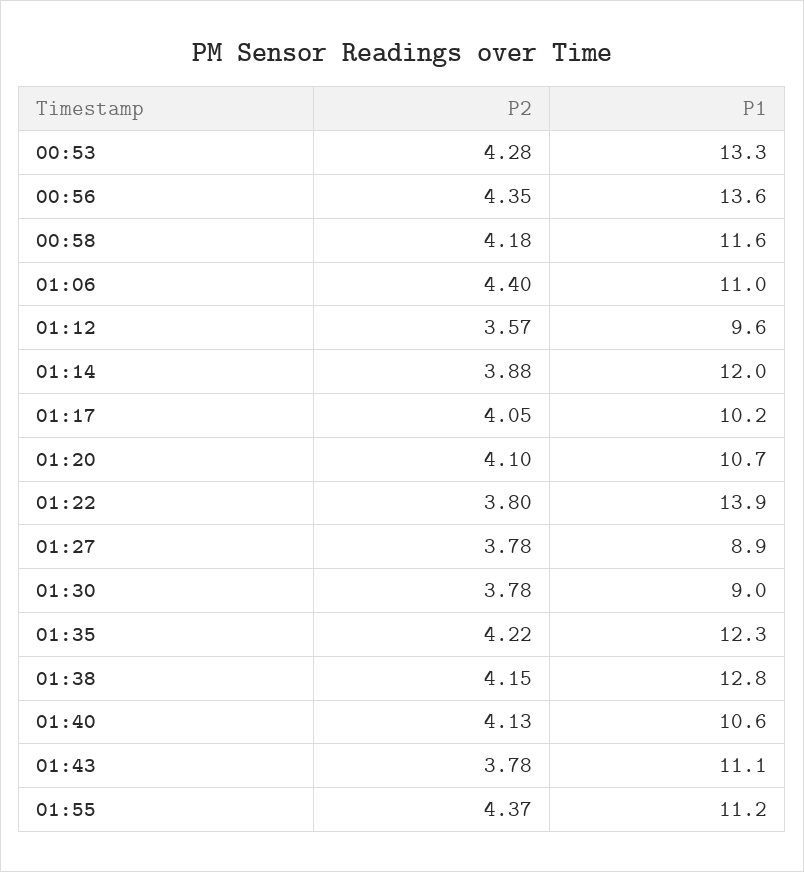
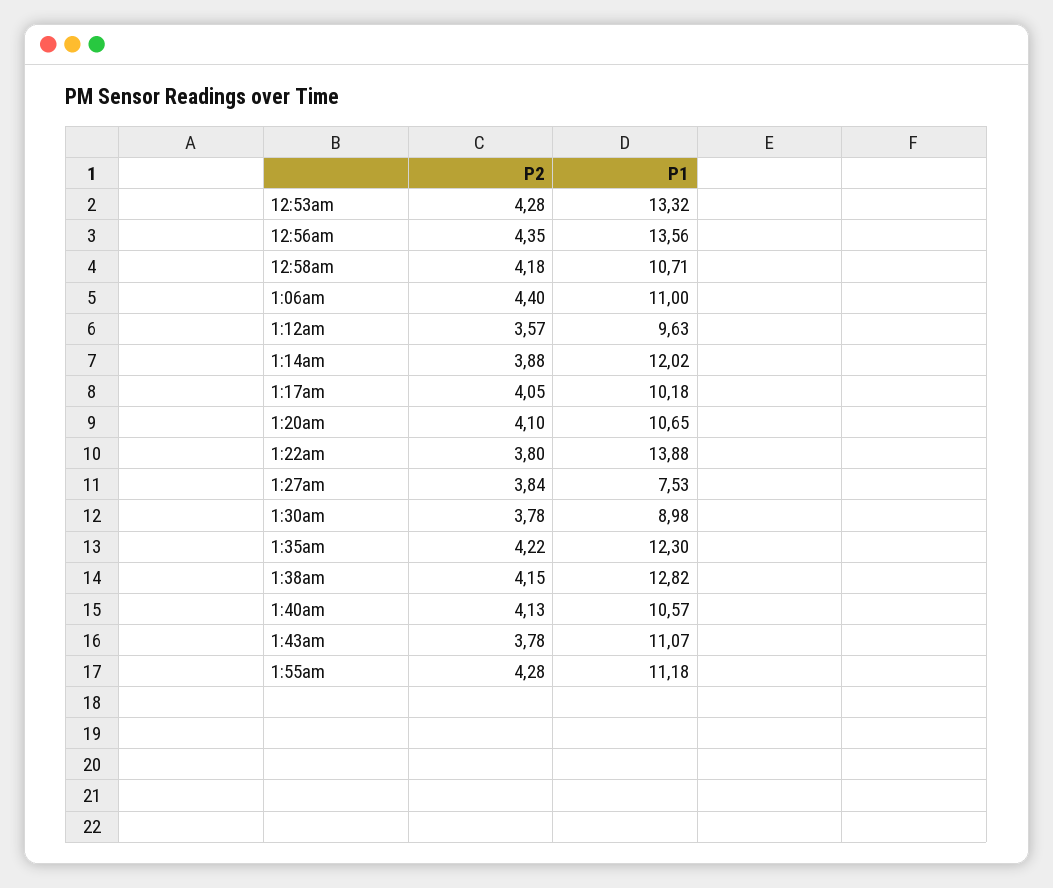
P1, 00:58: 11.6 -> 10.71
P2, 01:27: 3.78 -> 3.84
P1, 01:27: 8.9 -> 7.53
P2, 01:55: 4.37 -> 4.28

